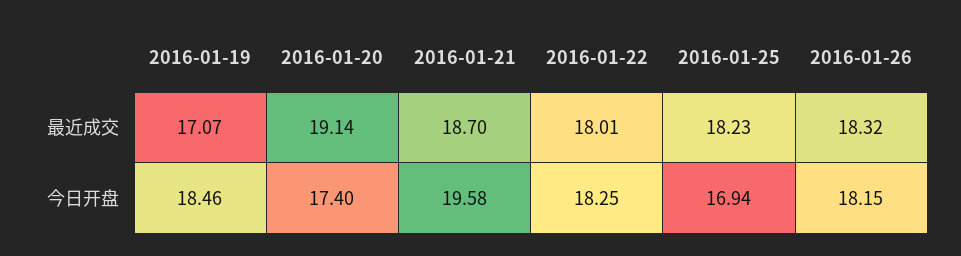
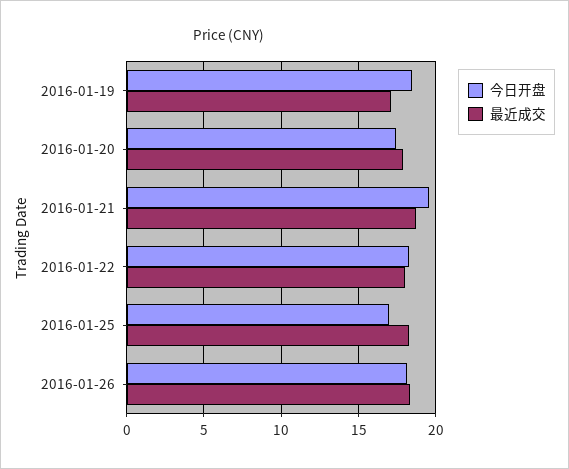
最近成交, 2016-01-20: 19.14 -> 18

